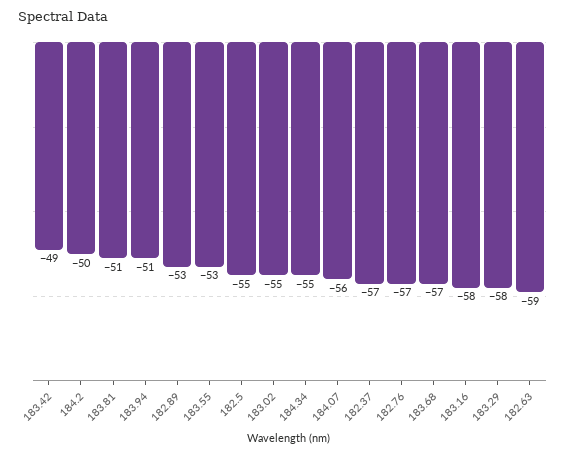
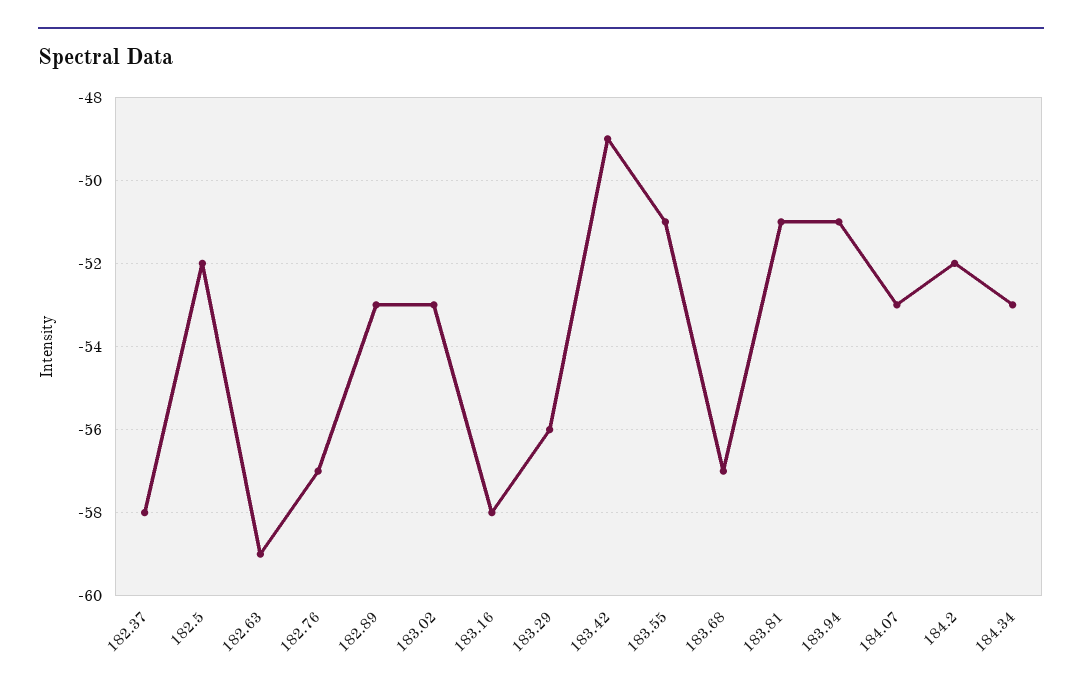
184.2: -50 -> -52
183.55: -53 -> -51
182.5: -55 -> -52
183.02: -55 -> -53
184.34: -55 -> -53
184.07: -56 -> -53
182.37: -57 -> -58
183.29: -58 -> -56

